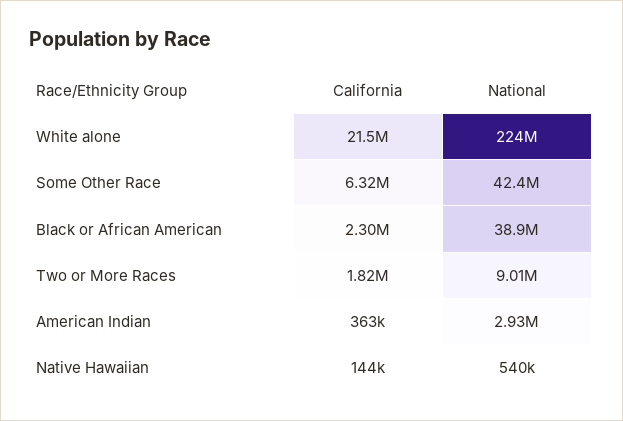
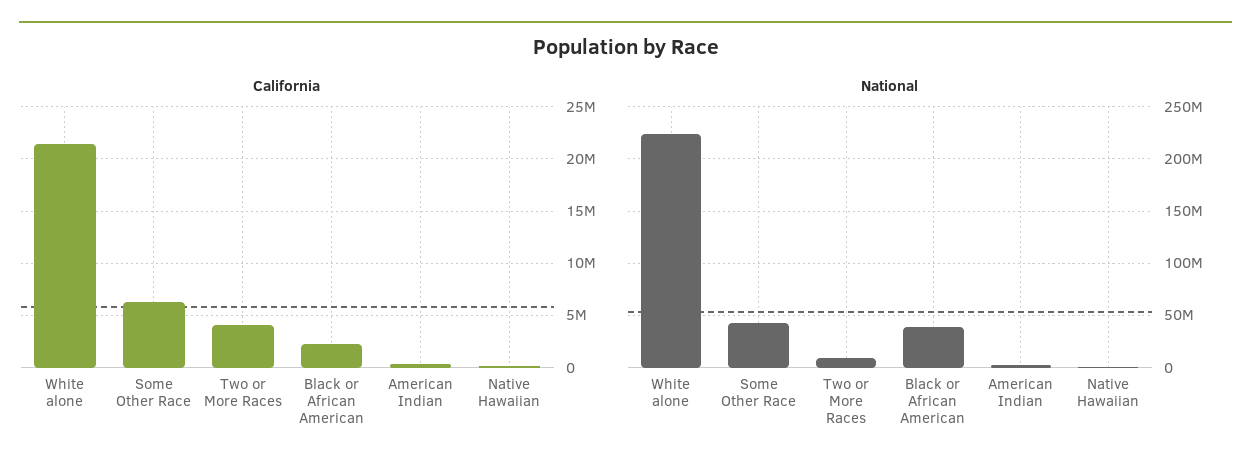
California, Two or More Races: 1820000 -> 4000000

